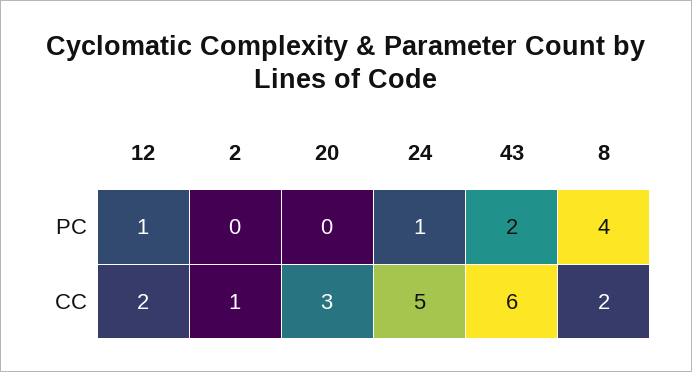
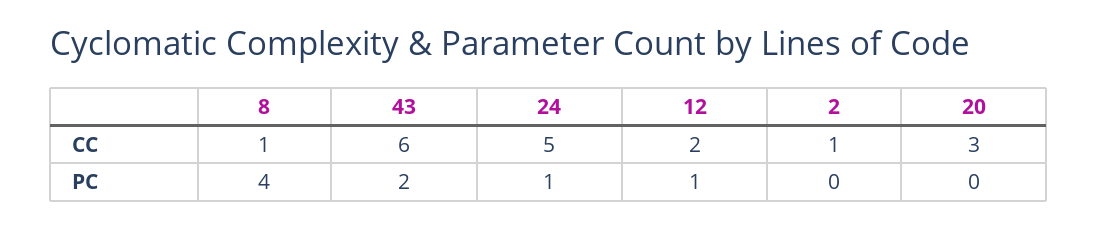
8, CC: 2 -> 1

